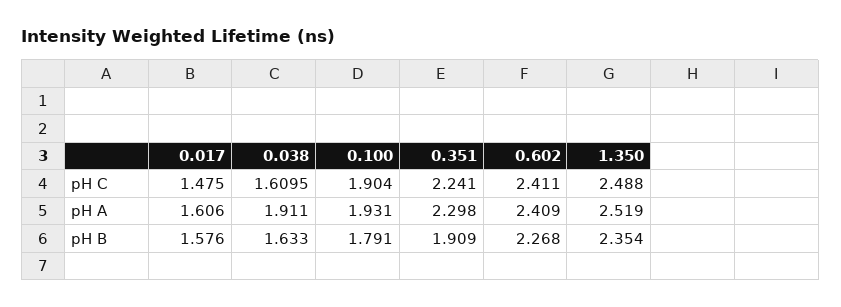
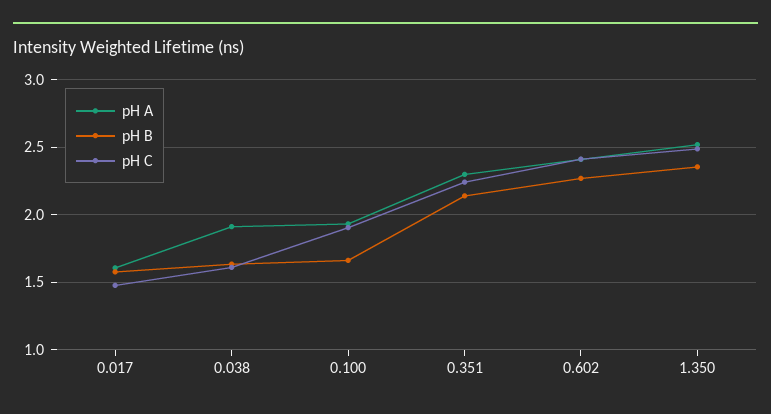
pH B, 0.100: 1.791 -> 1.65
pH B, 0.351: 1.909 -> 2.15

